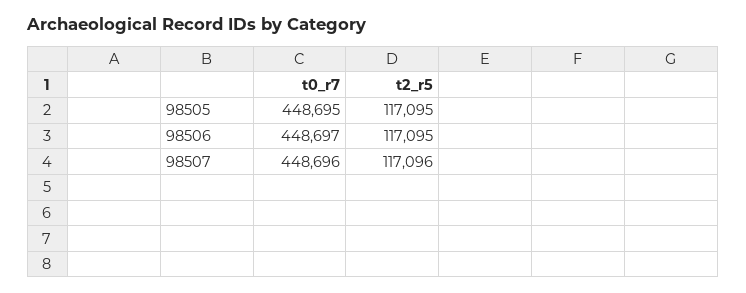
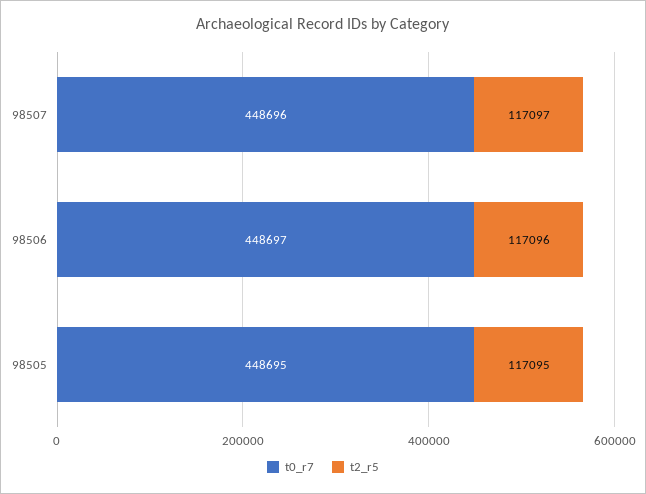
t2_r5, 98506: 117095 -> 117096
t2_r5, 98507: 117096 -> 117097

